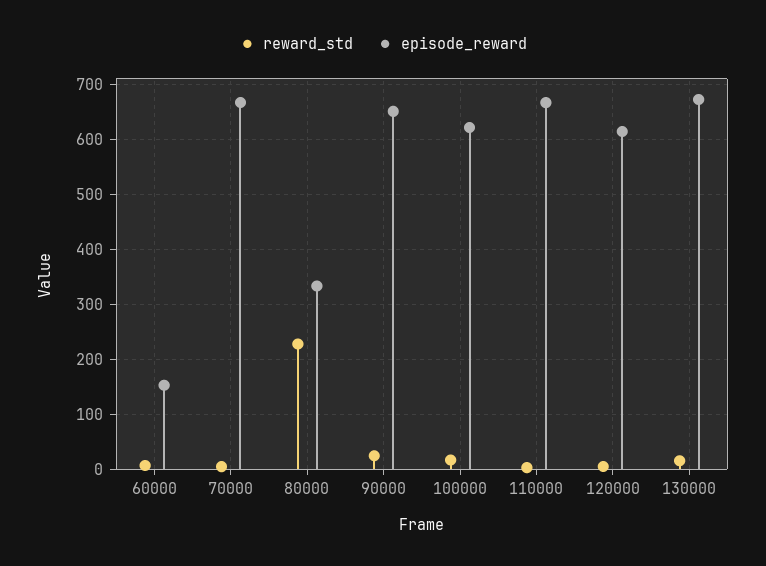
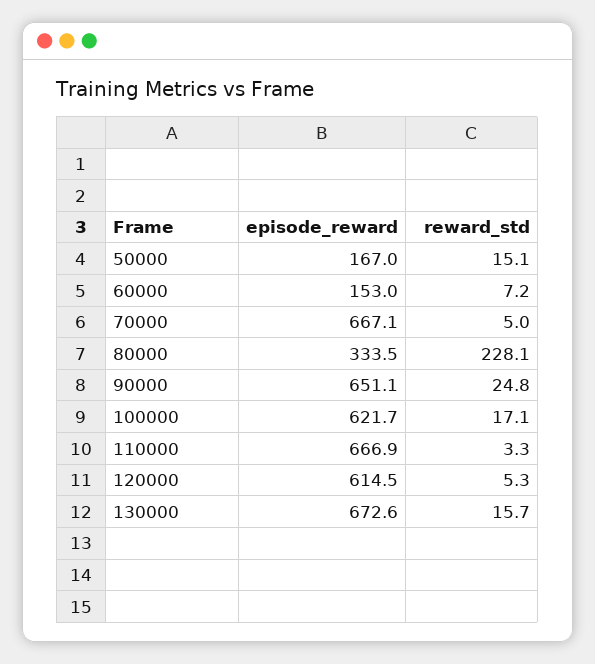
episode_reward, 50000: none -> 167
reward_std, 50000: none -> 15.1

